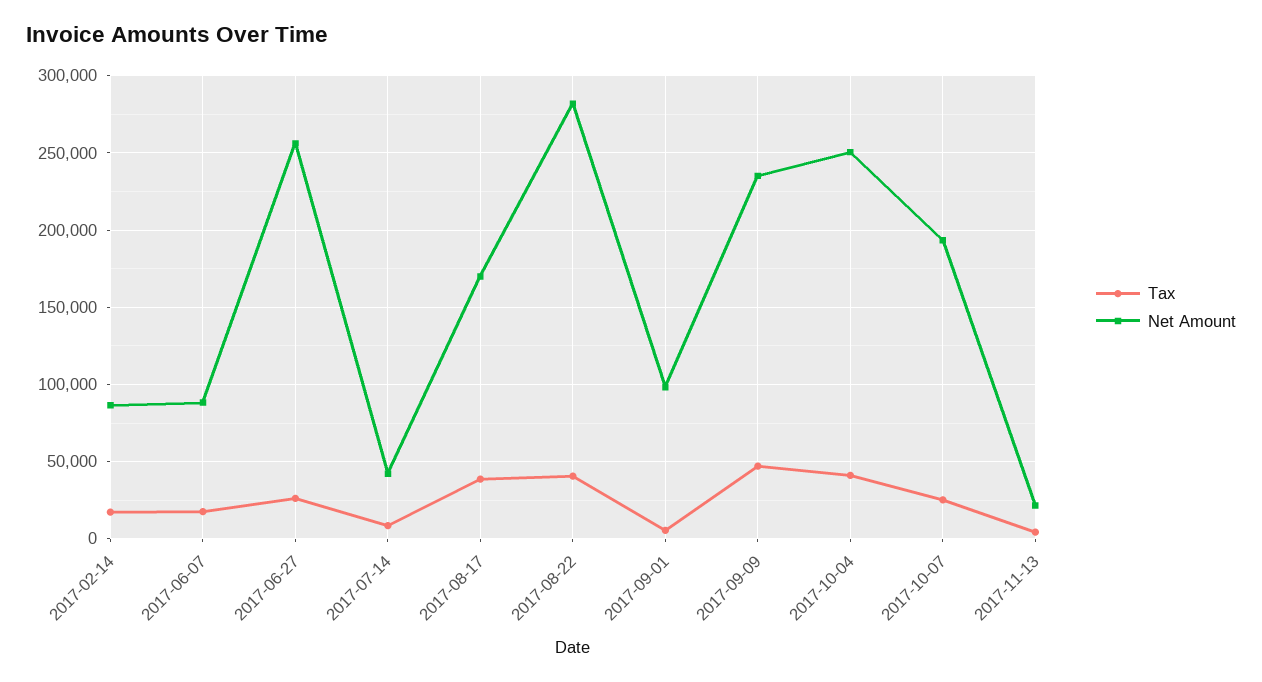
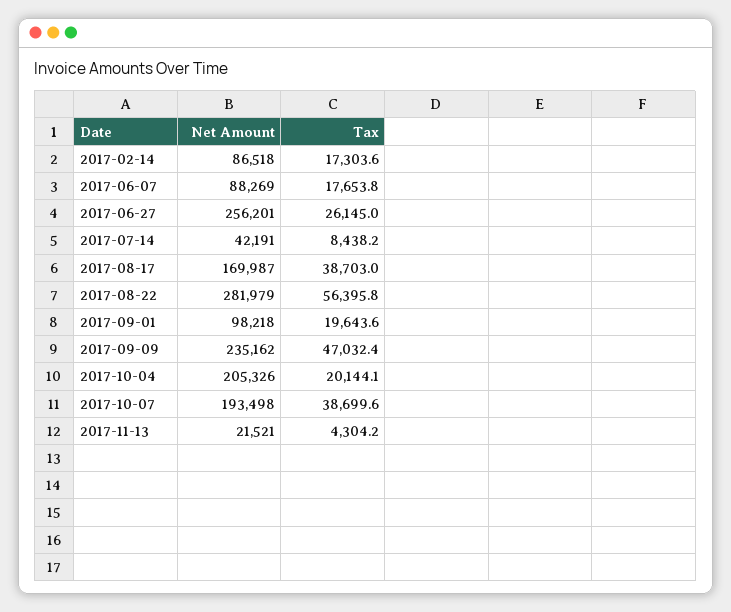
Tax, 2017-08-22: 40000 -> 56395.8
Tax, 2017-09-01: 5000 -> 19643.6
Tax, 2017-10-04: 40000 -> 20144.1
Net Amount, 2017-10-04: 250000 -> 205326
Tax, 2017-10-07: 25000 -> 38699.6

